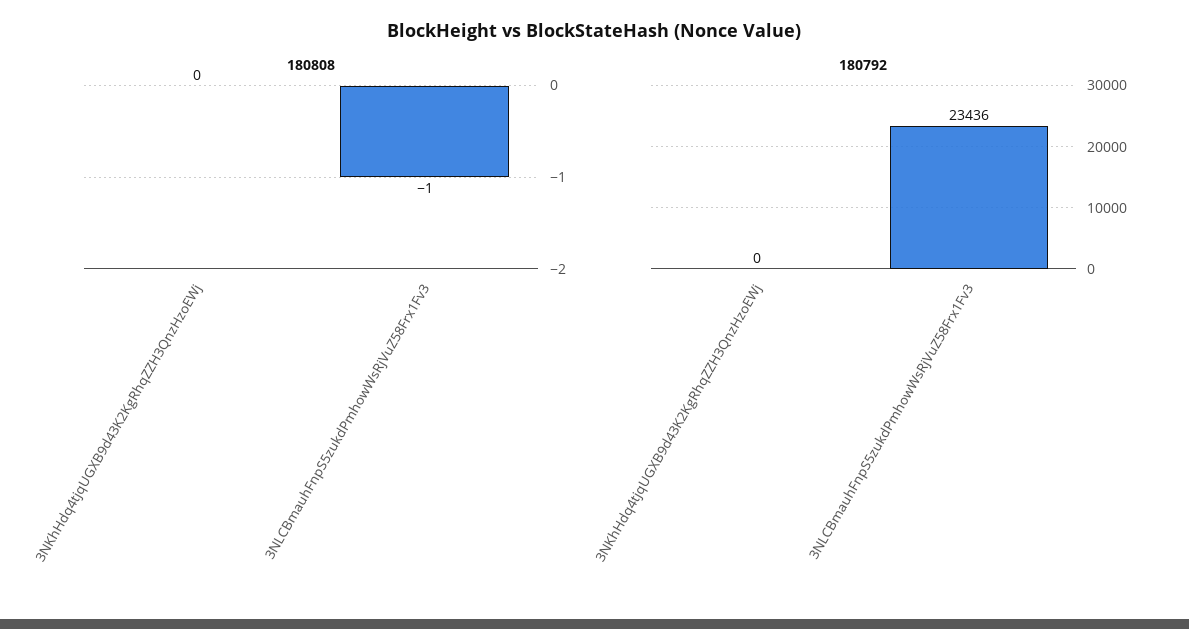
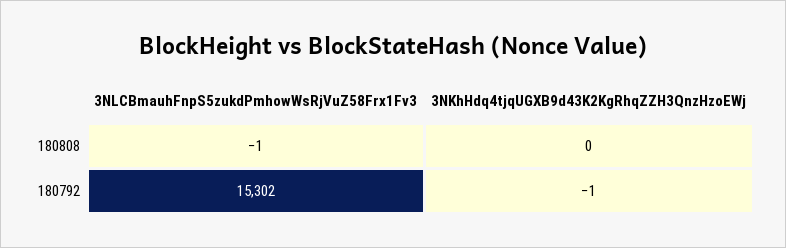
180792, 3NKhHdq4tjqUGXB9d43K2KgRhqZZH3QnzHzoEWj: 0 -> -1
180792, 3NLCBmauhFnpS5zukdPmhowWsRjVuZ58Frx1Fv3: 23436 -> 15302

